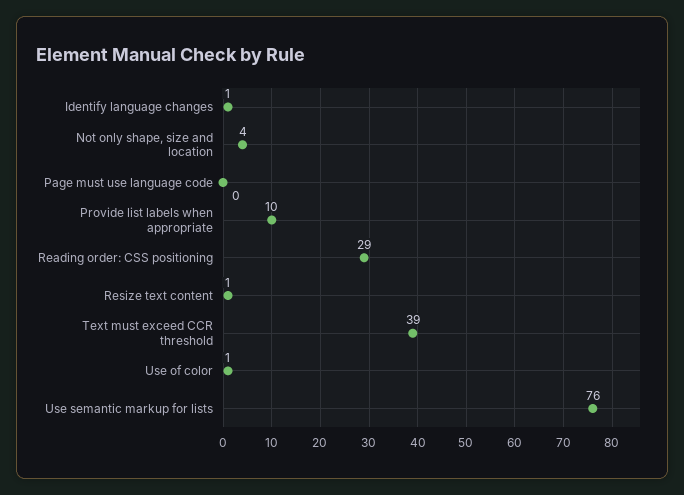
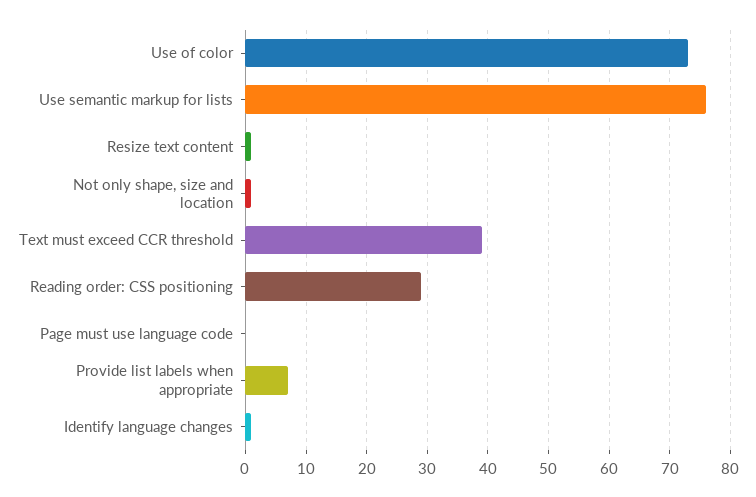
Not only shape, size and location: 4 -> 1
Provide list labels when appropriate: 10 -> 7
Use of color: 1 -> 73

